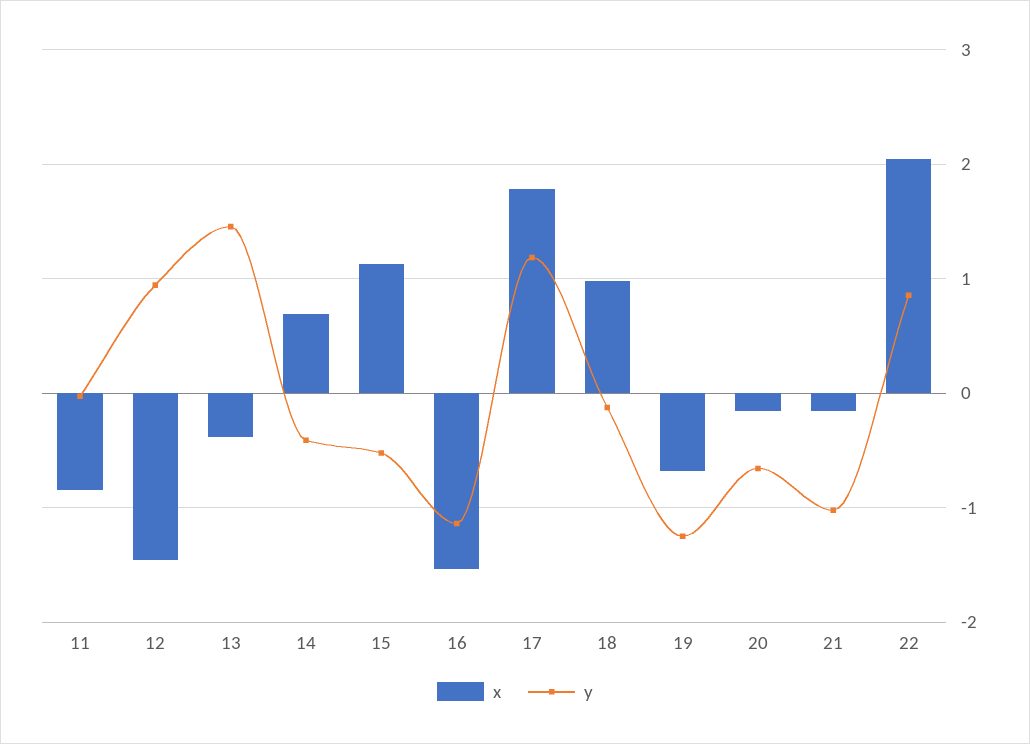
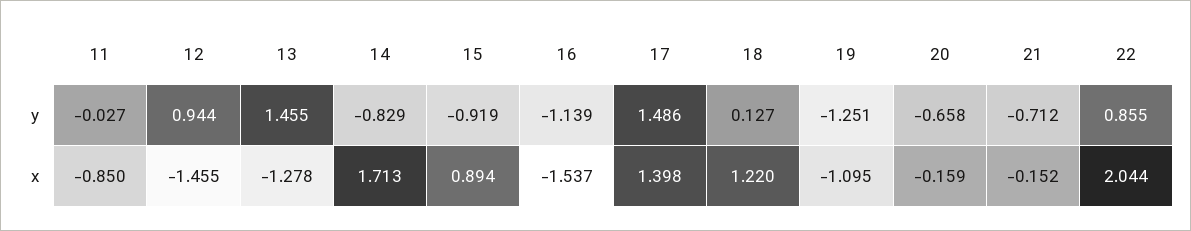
x, 13: -0.4 -> -1.278
x, 14: 0.7 -> 1.713
y, 14: -0.4 -> -0.829
x, 15: 1.1 -> 0.894
y, 15: -0.5 -> -0.919
x, 17: 1.8 -> 1.398
y, 17: 1.2 -> 1.486
x, 18: 1 -> 1.22
y, 18: -0.1 -> 0.127
x, 19: -0.7 -> -1.095
y, 21: -1 -> -0.712

